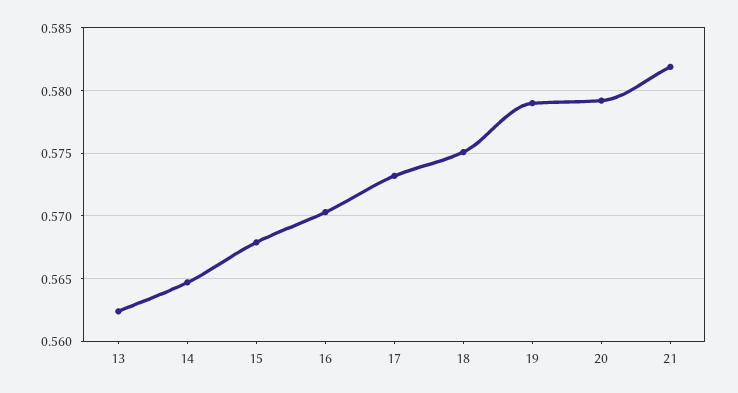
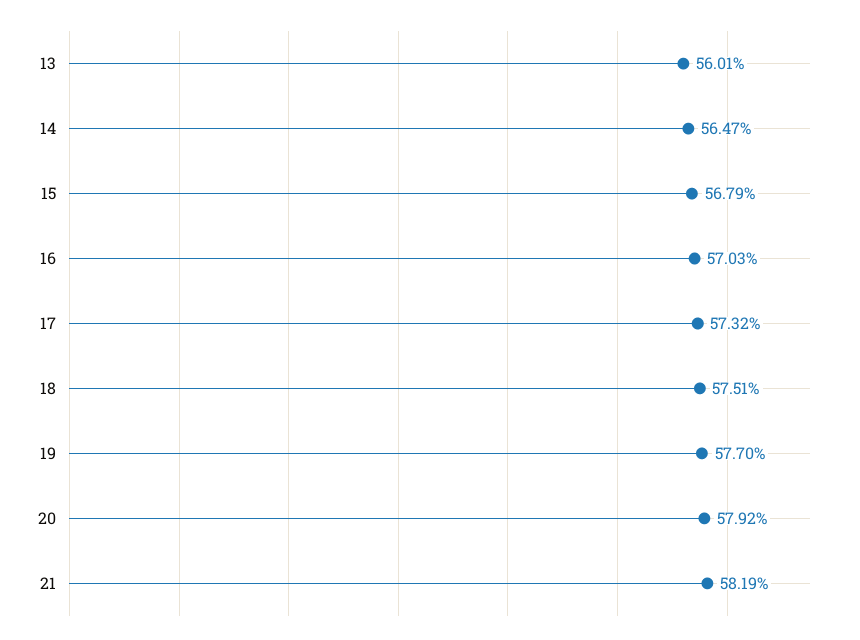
13: 0.5625 -> 0.5601
19: 0.579 -> 0.577

